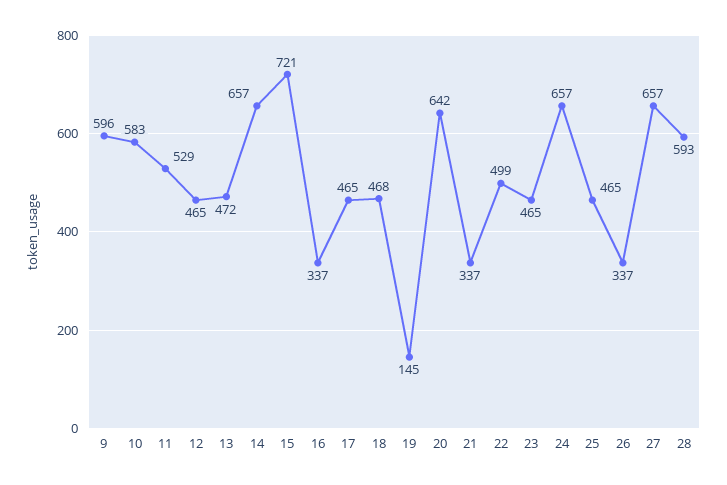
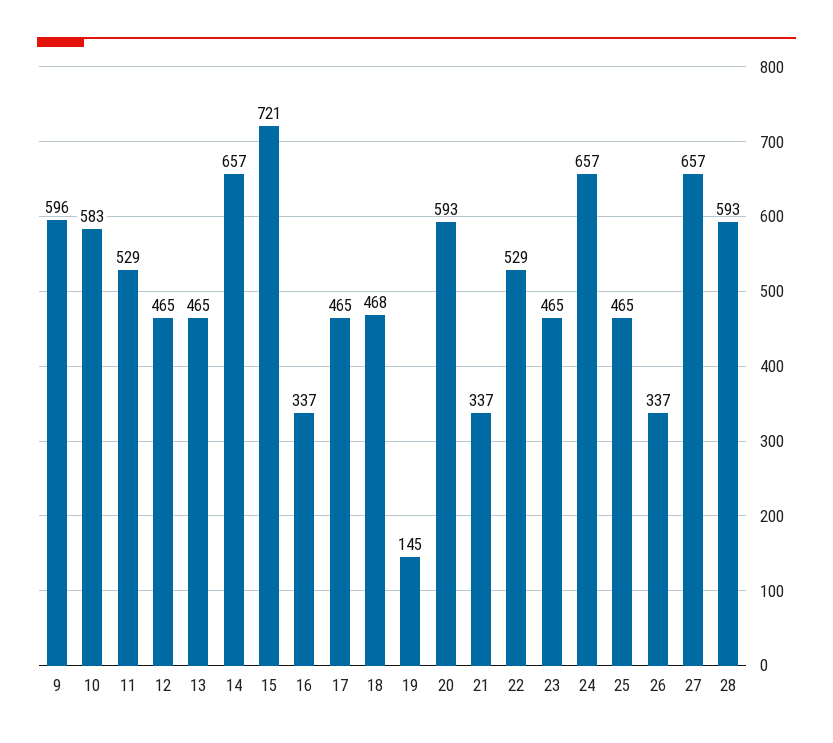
13: 472 -> 465
20: 642 -> 593
22: 499 -> 529

